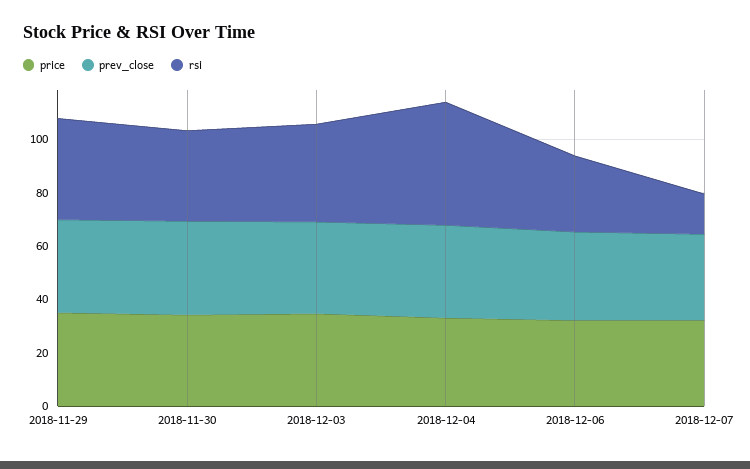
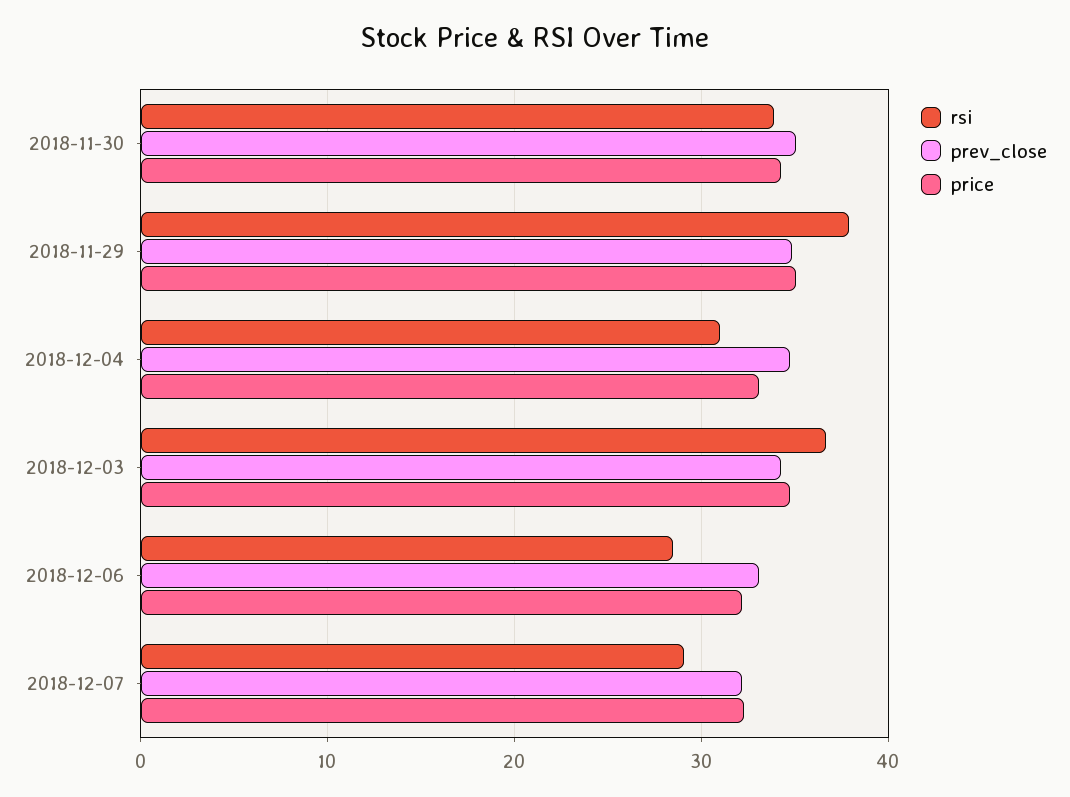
rsi, 2018-12-04: 45 -> 31
rsi, 2018-12-07: 15 -> 29

